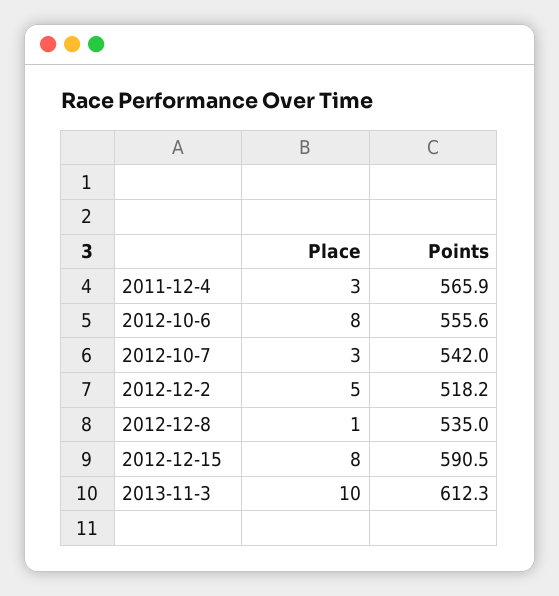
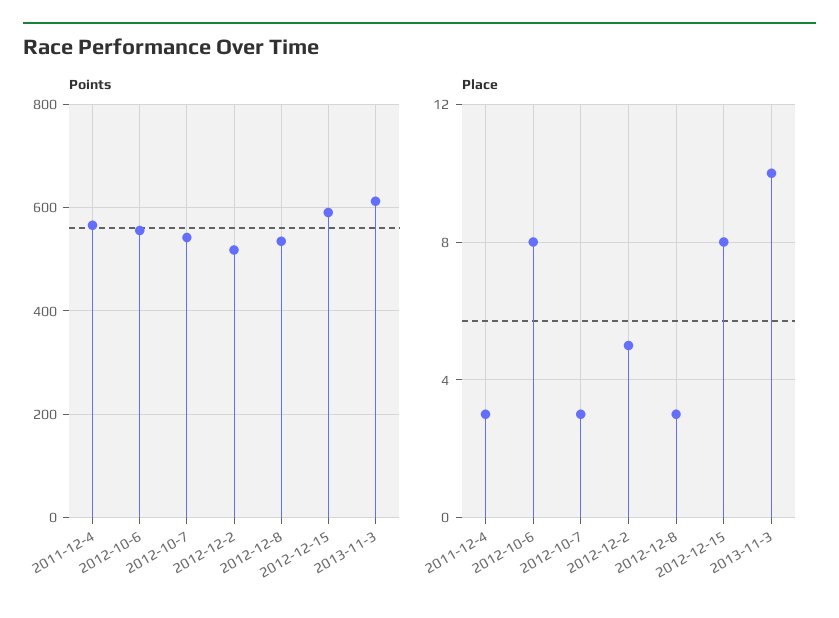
Place, 2012-12-8: 1 -> 3

